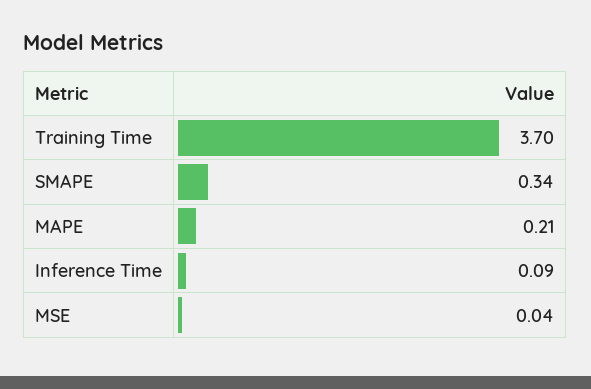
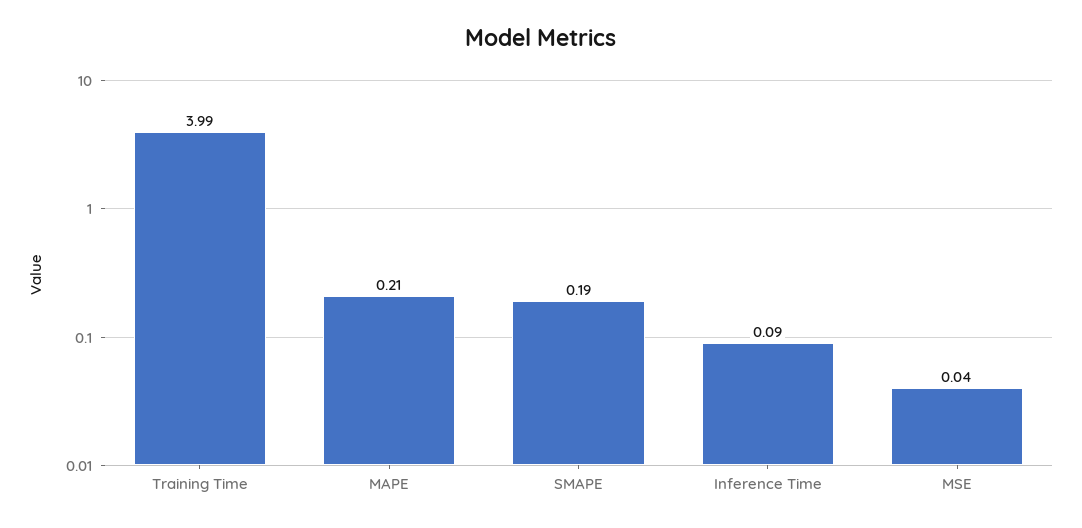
Training Time: 3.7 -> 3.99
SMAPE: 0.34 -> 0.19

